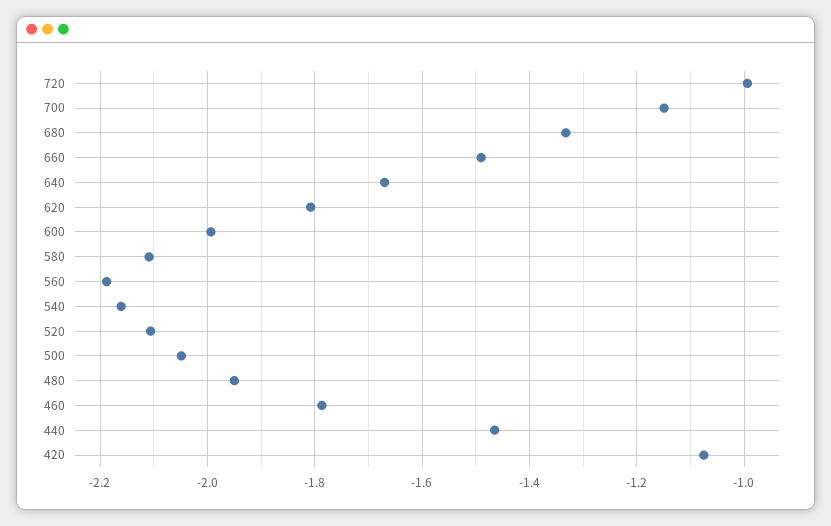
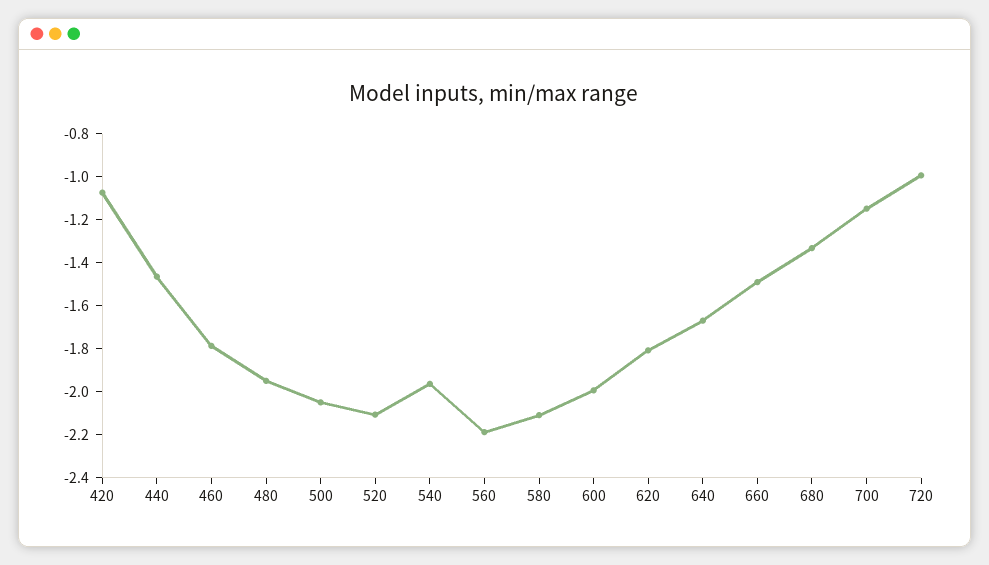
540: -2.16 -> -1.95

